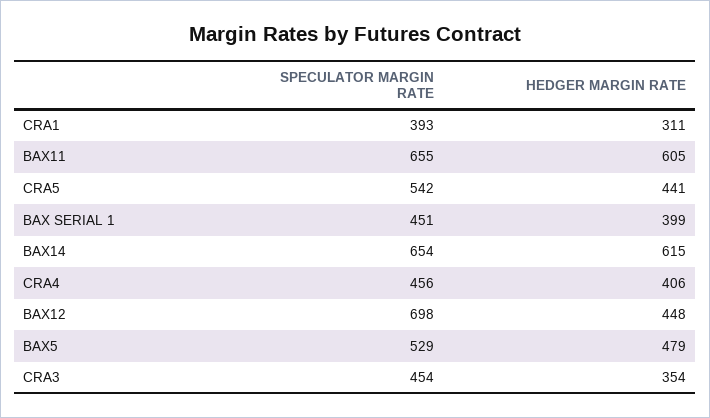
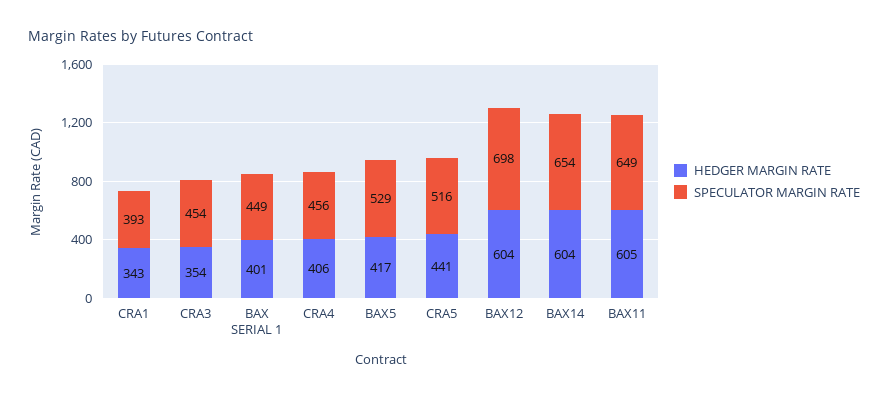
HEDGER MARGIN RATE, CRA1: 311 -> 343
SPECULATOR MARGIN RATE, BAX11: 655 -> 649
SPECULATOR MARGIN RATE, CRA5: 542 -> 516
SPECULATOR MARGIN RATE, BAX SERIAL 1: 451 -> 449
HEDGER MARGIN RATE, BAX SERIAL 1: 399 -> 401
HEDGER MARGIN RATE, BAX14: 615 -> 604
HEDGER MARGIN RATE, BAX12: 448 -> 604
HEDGER MARGIN RATE, BAX5: 479 -> 417

